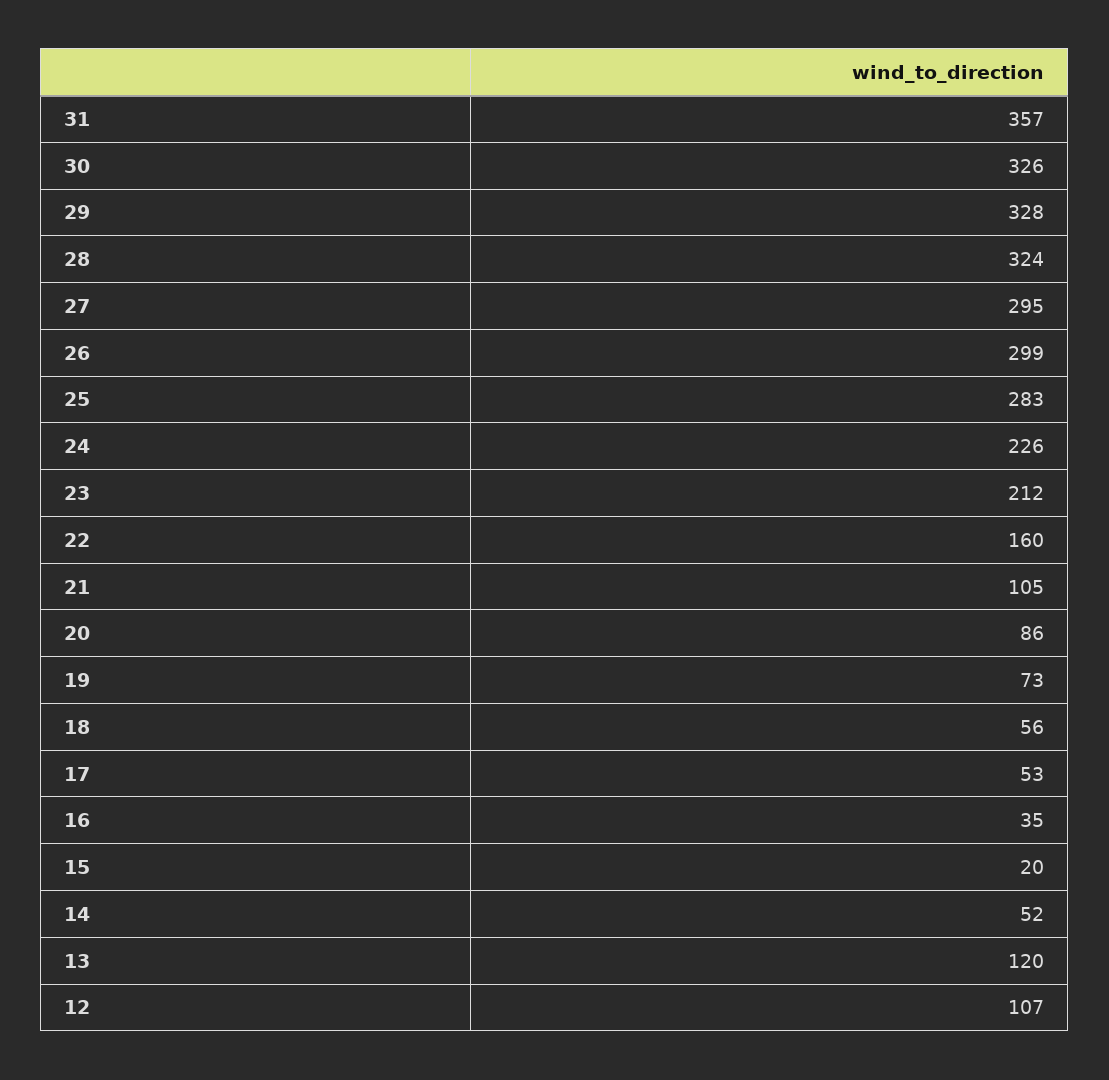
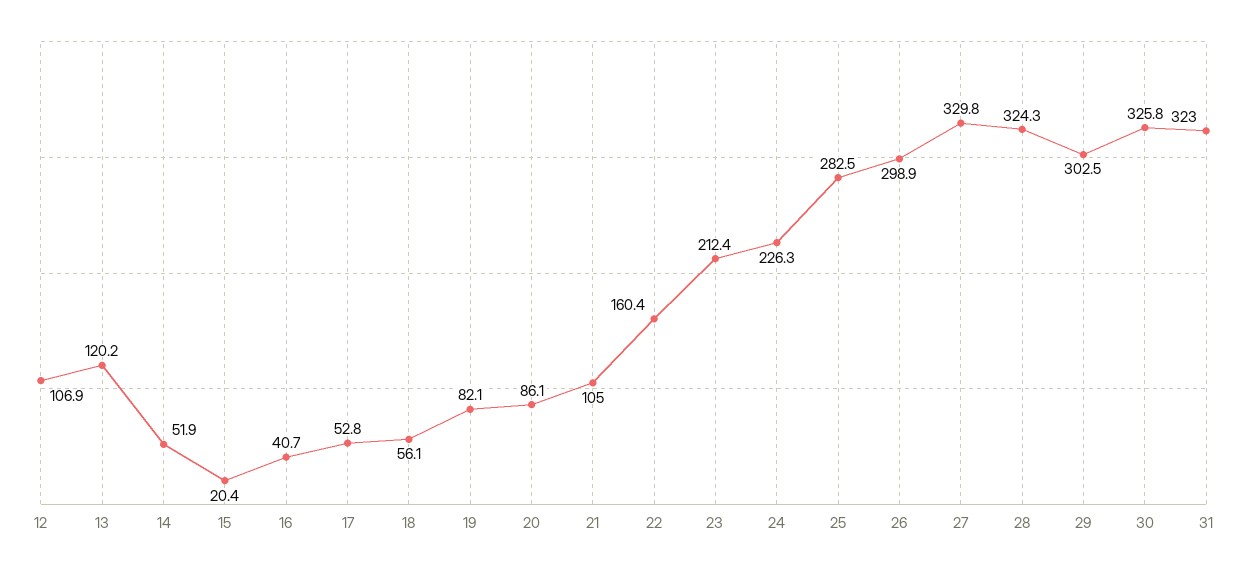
31: 357 -> 323
29: 328 -> 302.5
27: 295 -> 329.8
19: 73 -> 82.1
16: 35 -> 40.7

